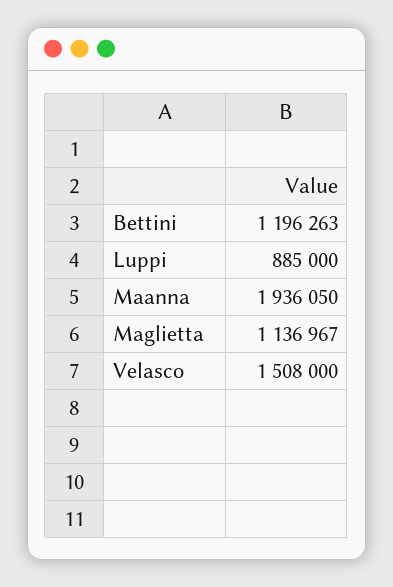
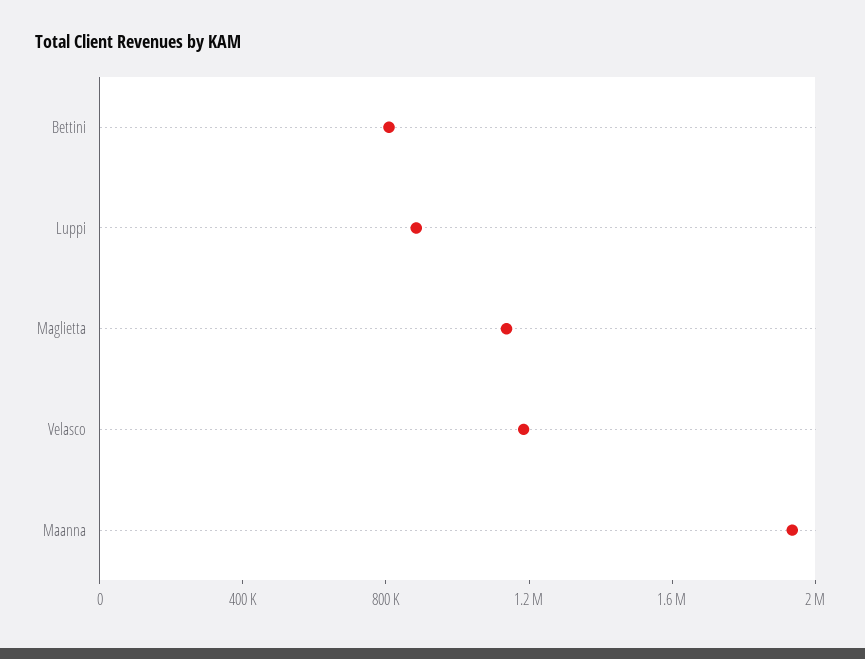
Bettini: 1196263 -> 800000
Velasco: 1508000 -> 1200000

